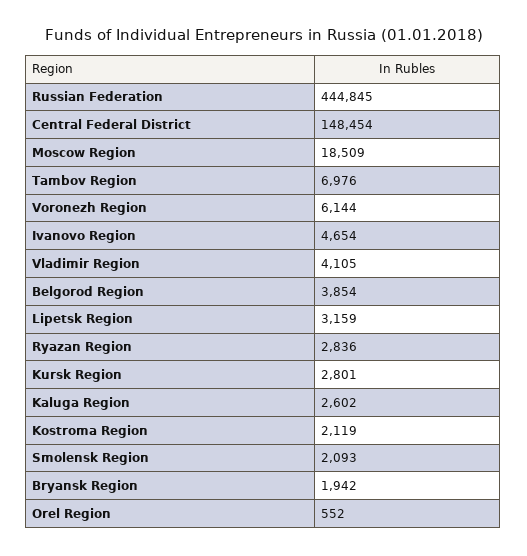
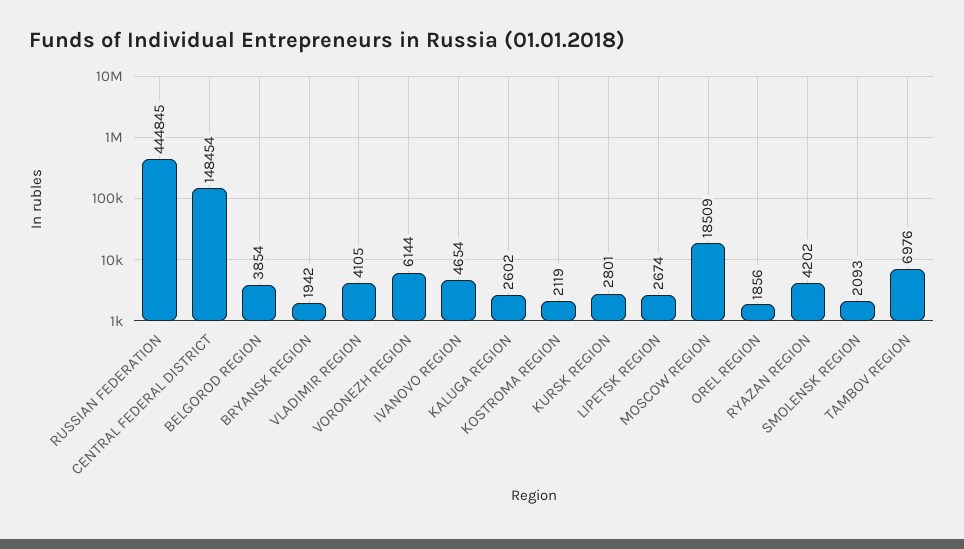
Lipetsk Region: 3159 -> 2674
Ryazan Region: 2836 -> 4202
Orel Region: 552 -> 1856

